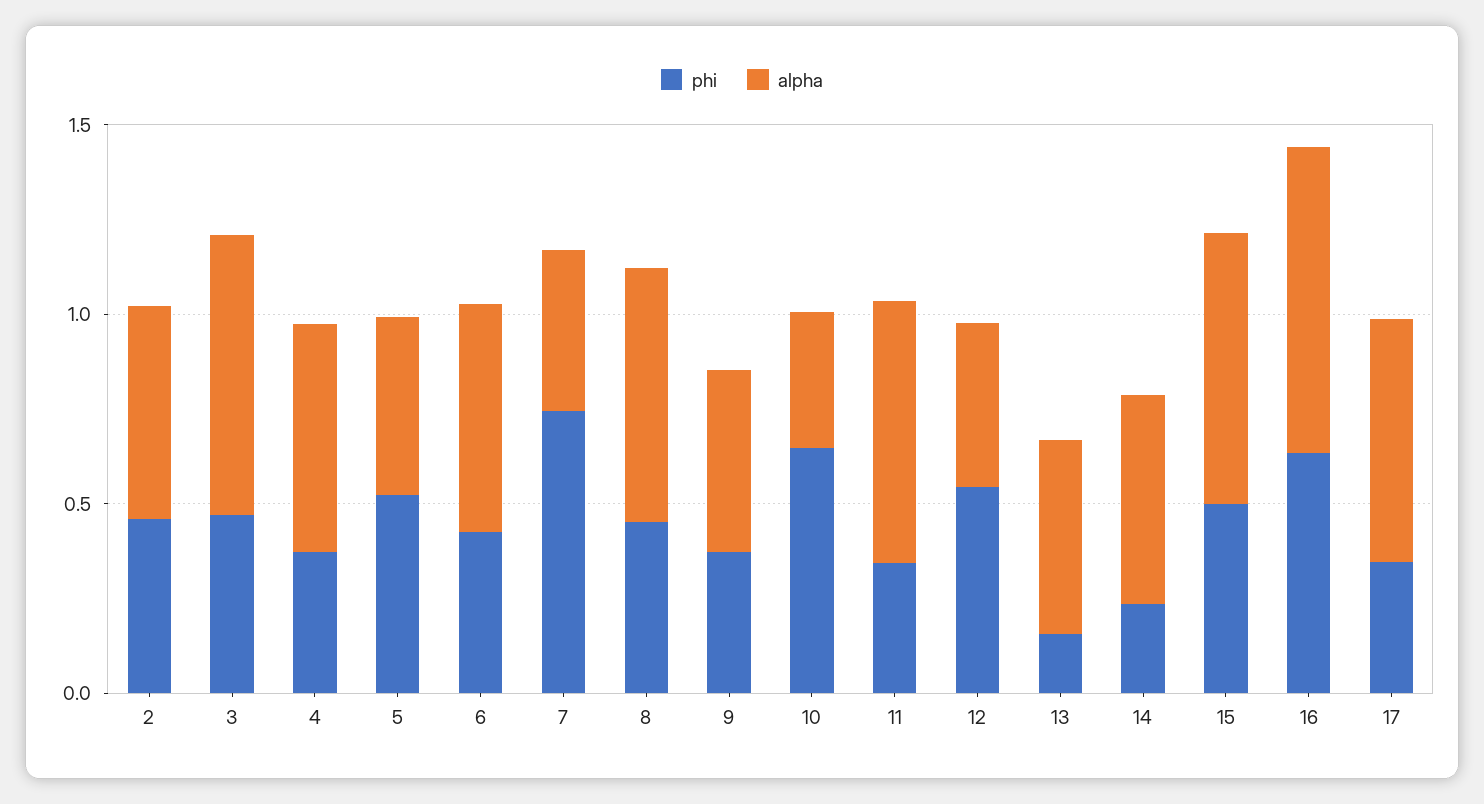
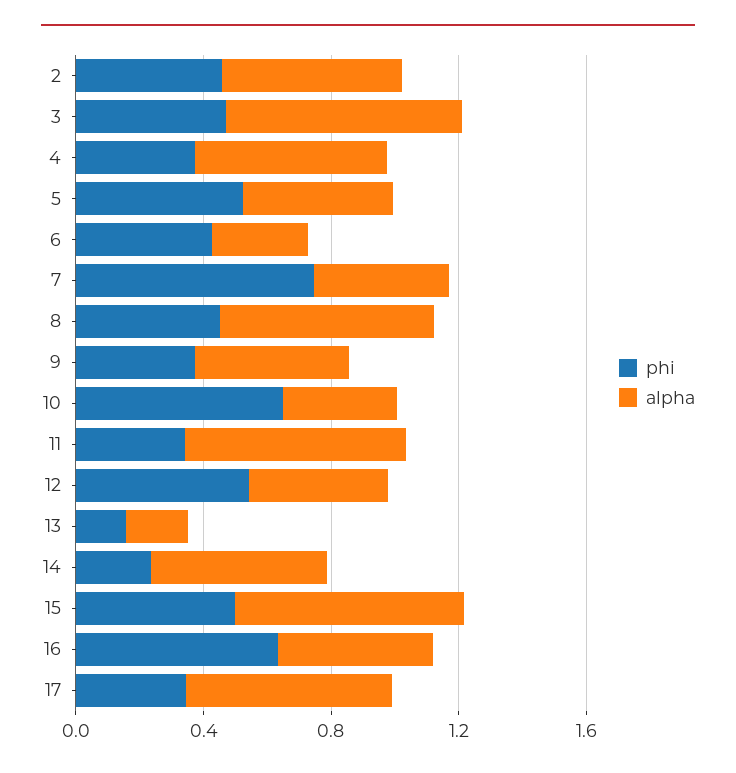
alpha, 6: 0.6 -> 0.3
alpha, 13: 0.5 -> 0.2
alpha, 16: 0.8 -> 0.5

